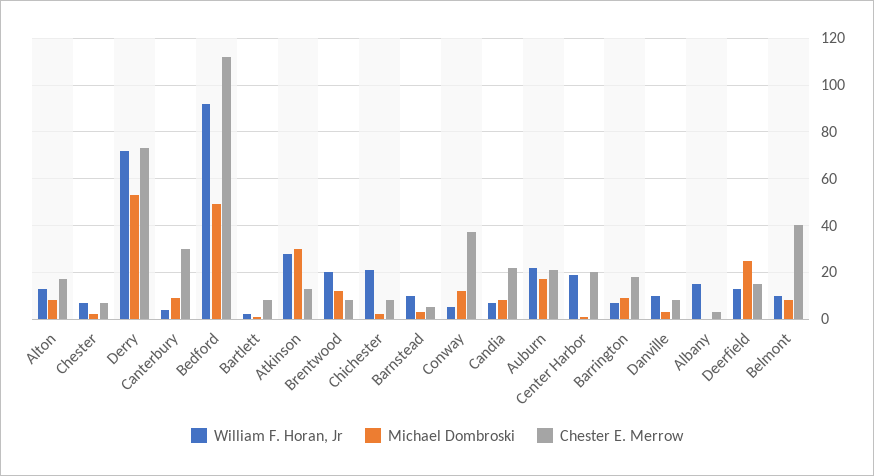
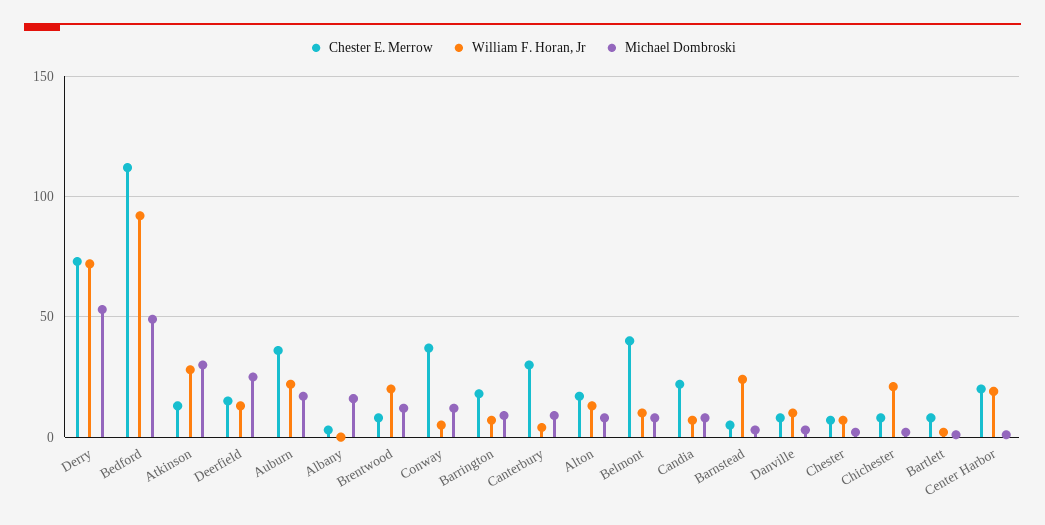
William F. Horan, Jr, Barnstead: 10 -> 25
Chester E. Merrow, Auburn: 20 -> 35
William F. Horan, Jr, Albany: 15 -> 0
Michael Dombroski, Albany: 0 -> 15

